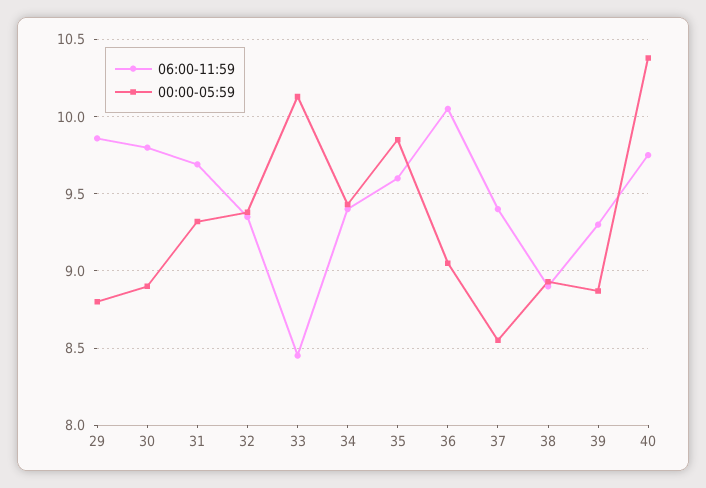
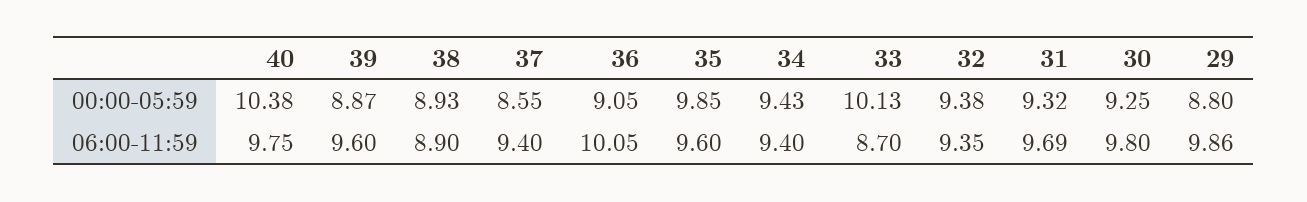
00:00-05:59, 30: 8.9 -> 9.25
06:00-11:59, 33: 8.45 -> 8.7
06:00-11:59, 39: 9.3 -> 9.6

